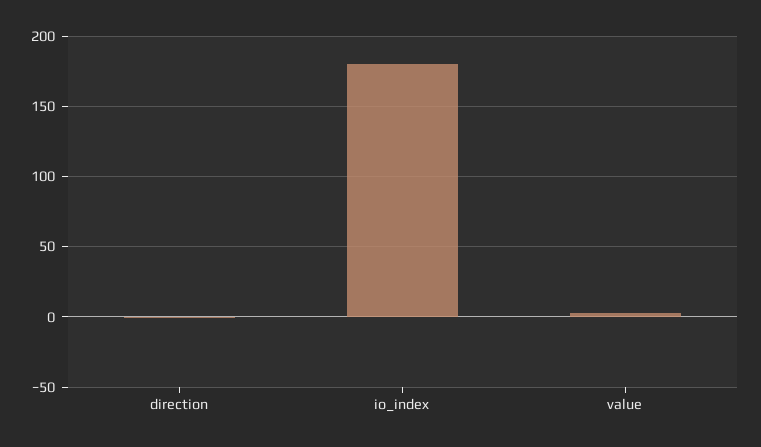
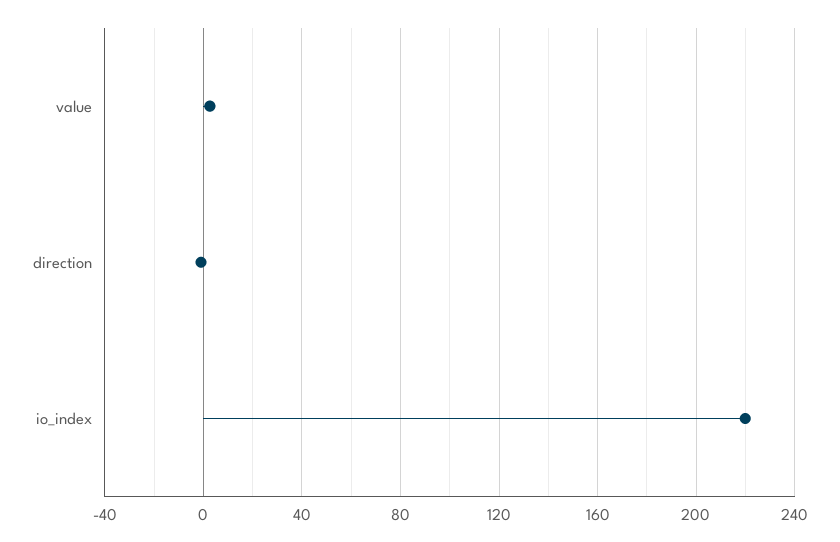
io_index: 180 -> 220

